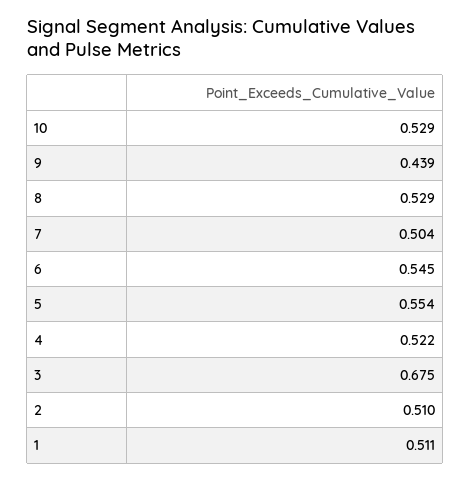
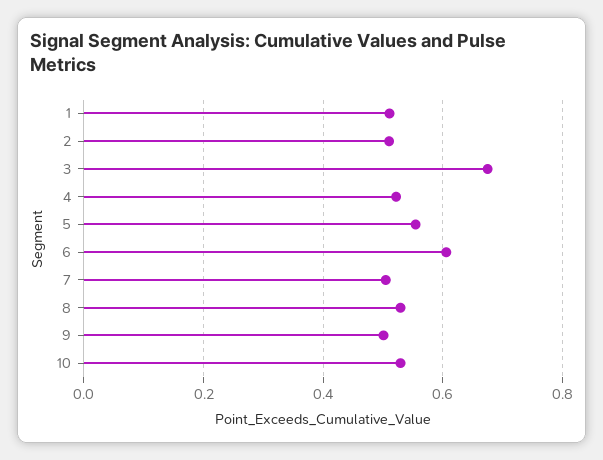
9: 0.439 -> 0.5
6: 0.545 -> 0.6

